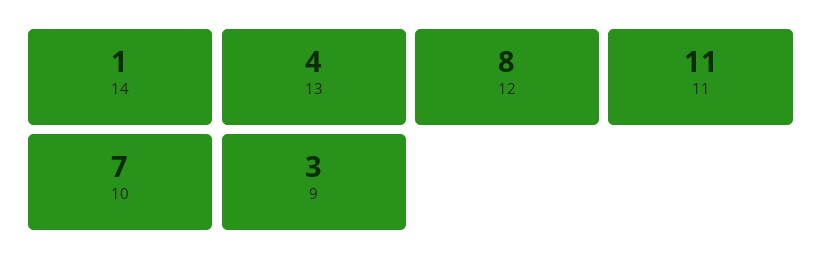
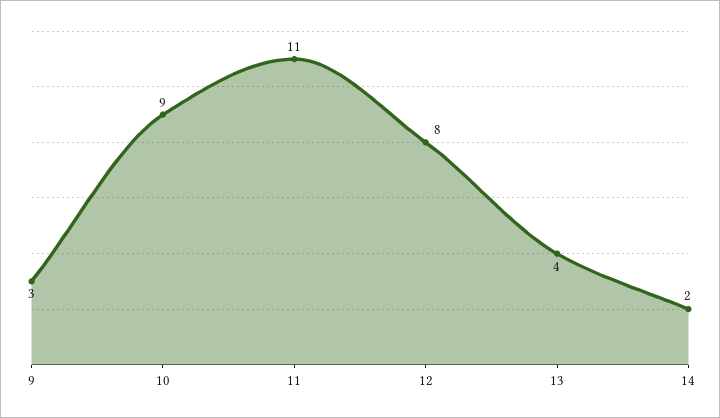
14: 1 -> 2
10: 7 -> 9

